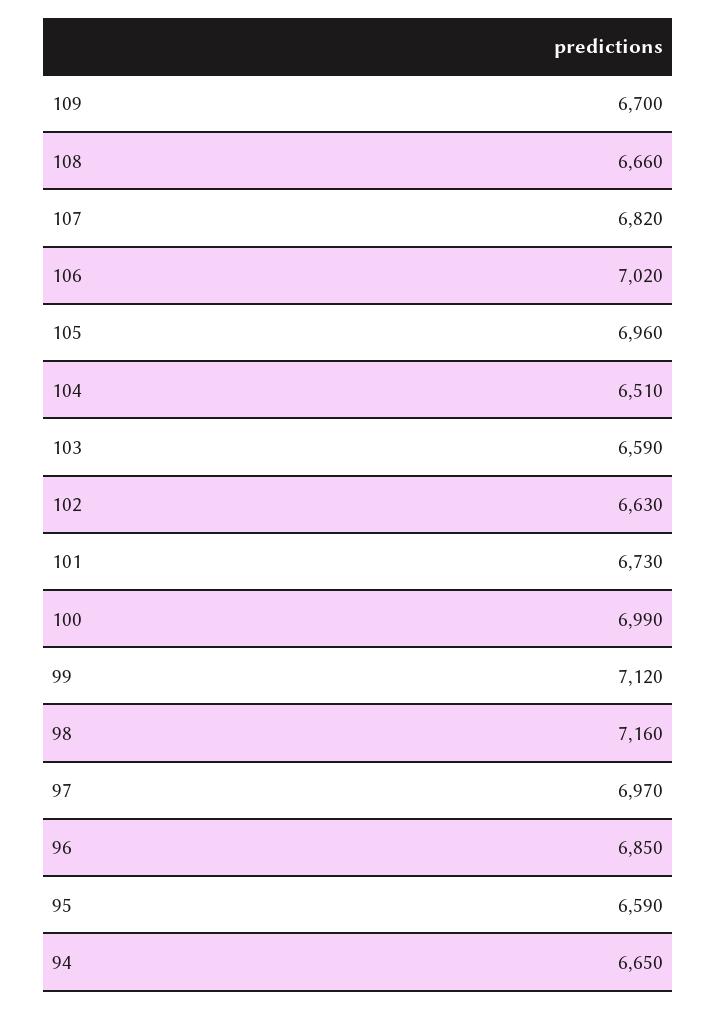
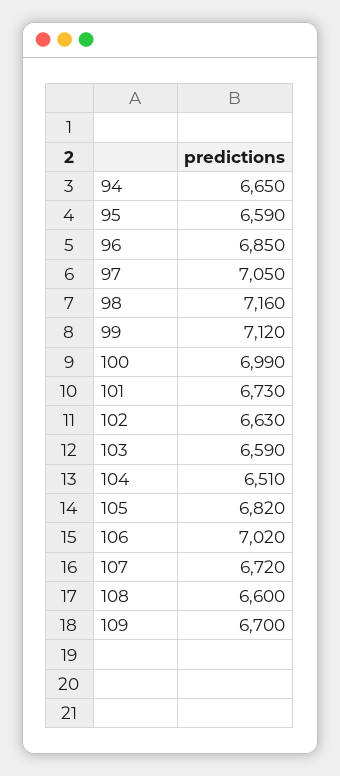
108: 6660 -> 6600
107: 6820 -> 6720
105: 6960 -> 6820
97: 6970 -> 7050

